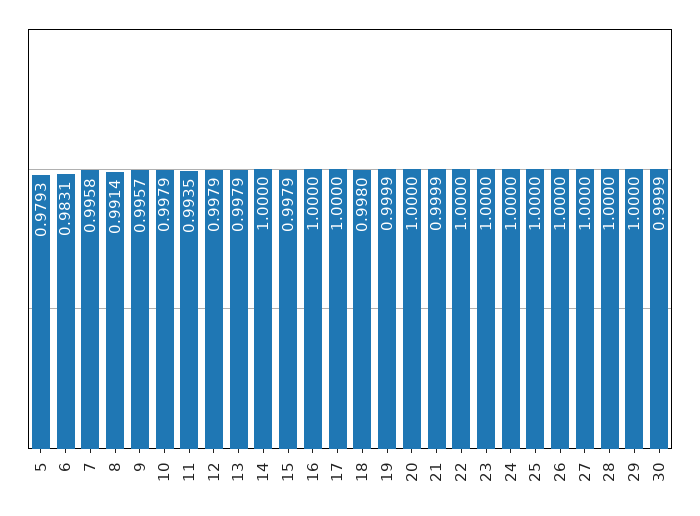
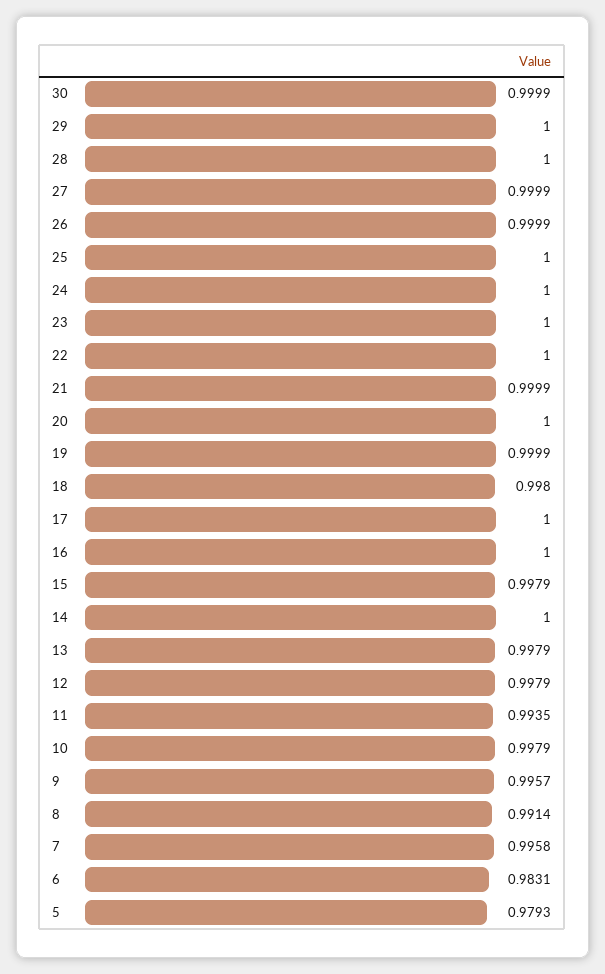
26: 1 -> 0.9999
27: 1 -> 0.9999

